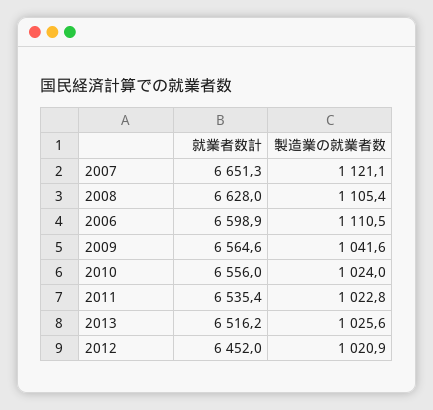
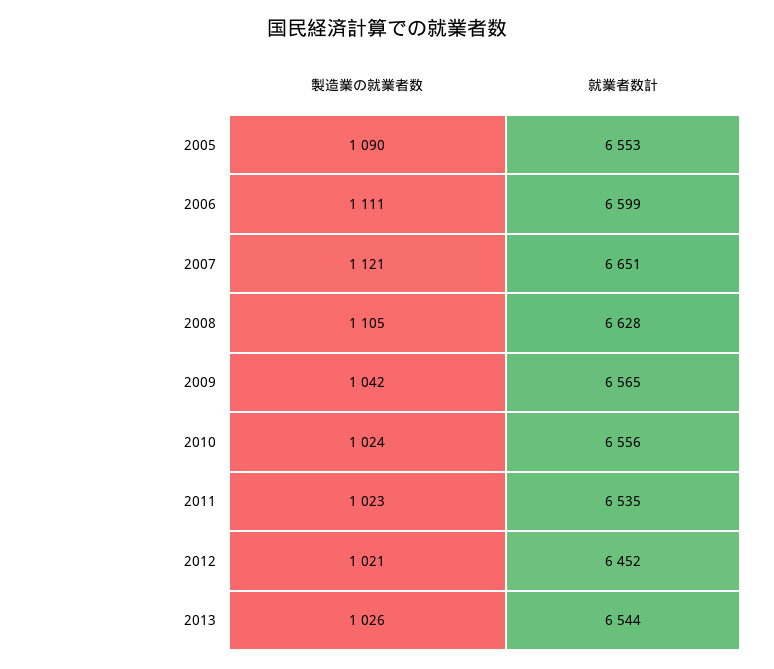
就業者数計, 2013: 6516.2 -> 6544
製造業の就業者数, 2005: none -> 1090
就業者数計, 2005: none -> 6553

